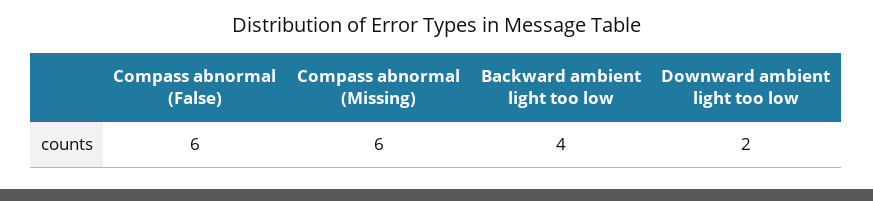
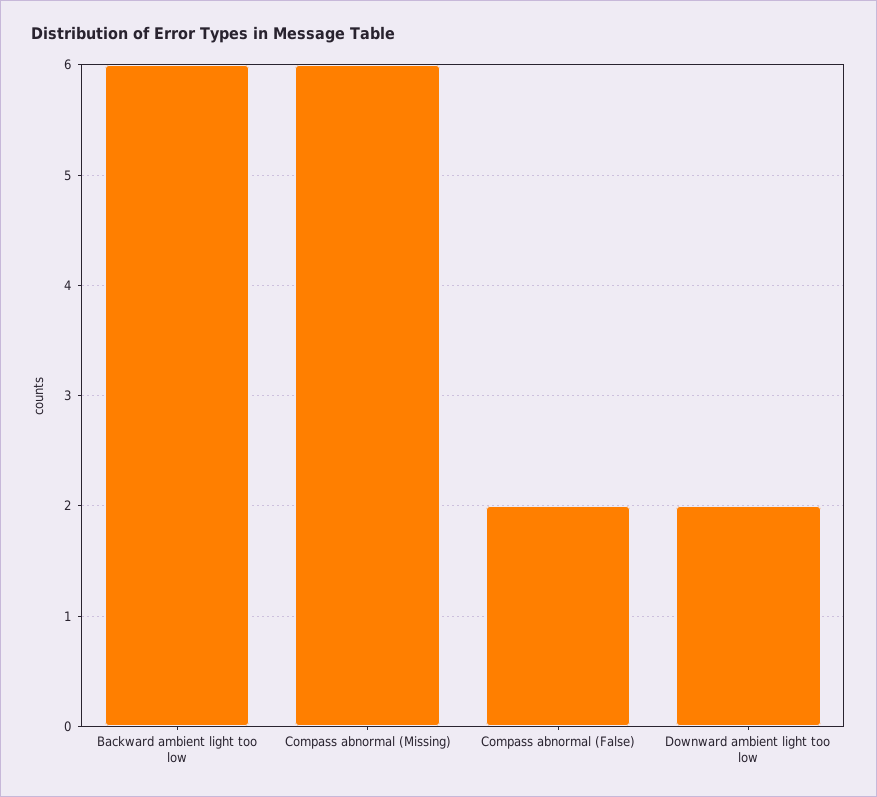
Compass abnormal (False): 6 -> 2
Backward ambient light too low: 4 -> 6

